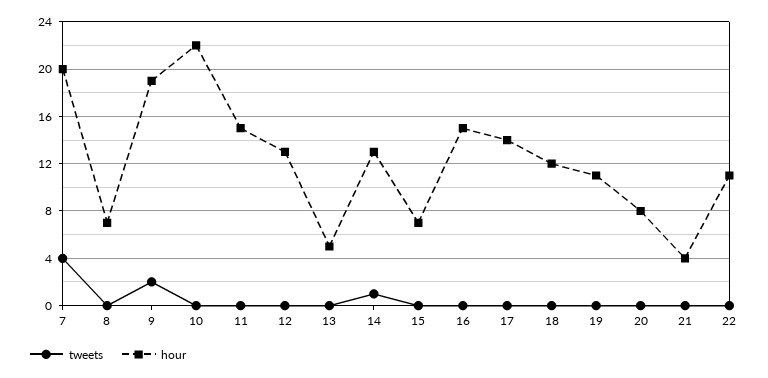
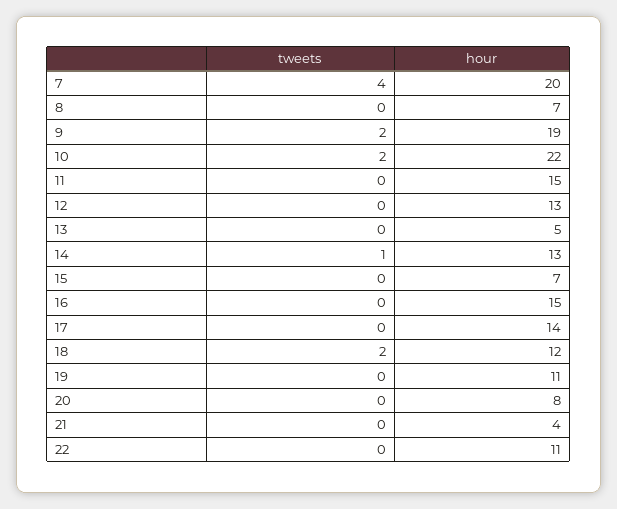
tweets, 10: 0 -> 2
tweets, 18: 0 -> 2

